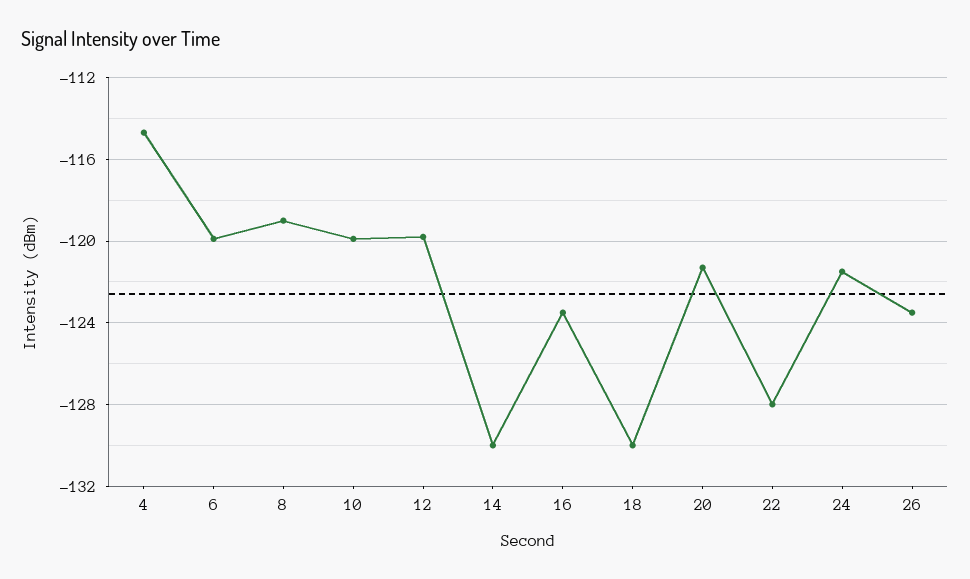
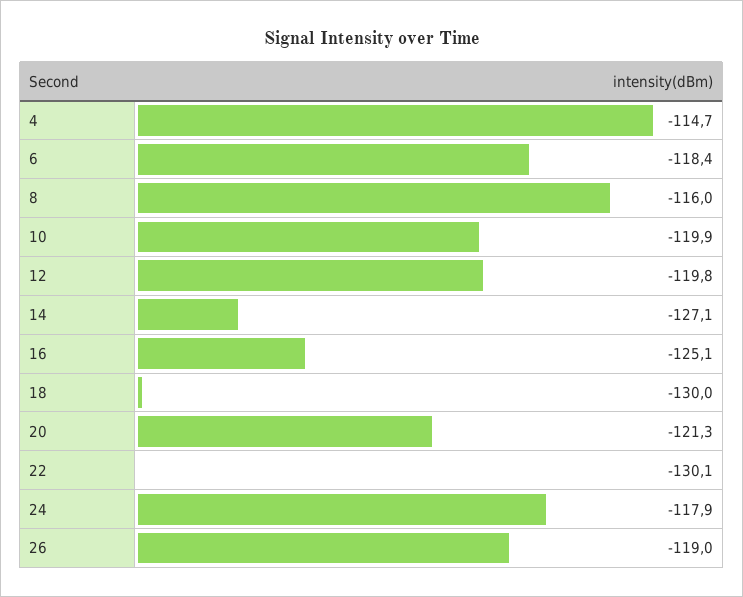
6: -120 -> -118.4
8: -119 -> -116
14: -130 -> -127.1
16: -123.5 -> -125.1
22: -128 -> -130.1
24: -121.5 -> -117.9
26: -123.5 -> -119

